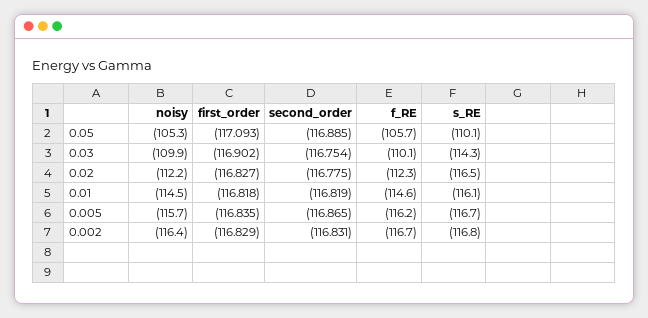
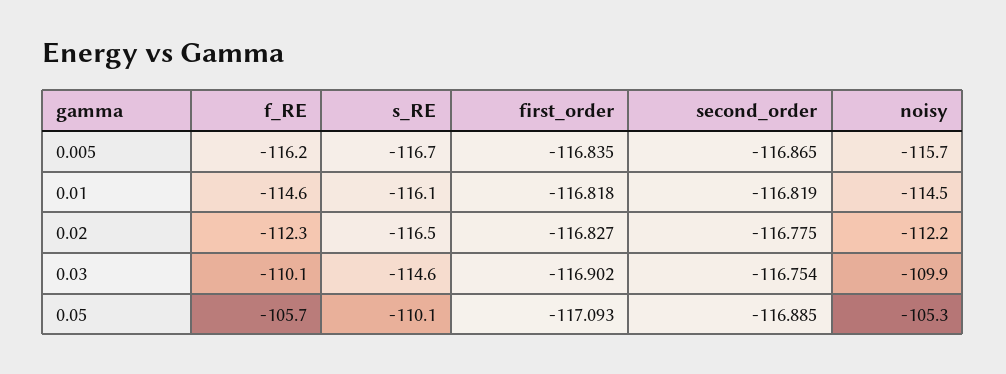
s_RE, 0.03: -114.3 -> -114.6
noisy, 0.002: -116.4 -> none
first_order, 0.002: -116.829 -> none
second_order, 0.002: -116.831 -> none
f_RE, 0.002: -116.7 -> none
s_RE, 0.002: -116.8 -> none

